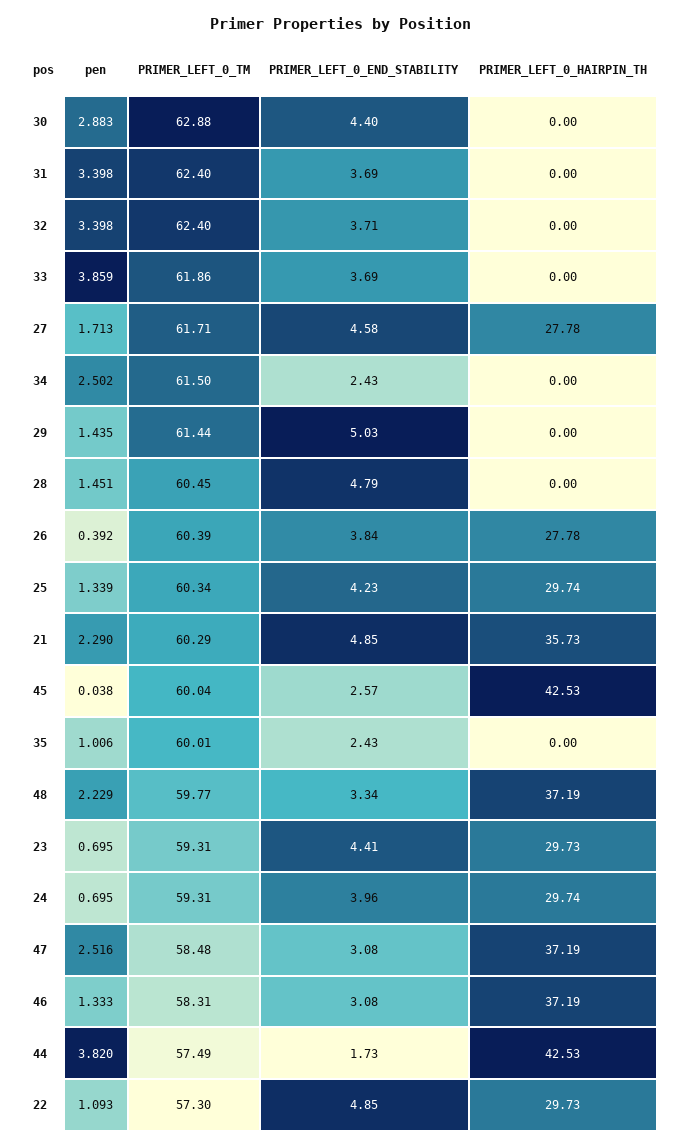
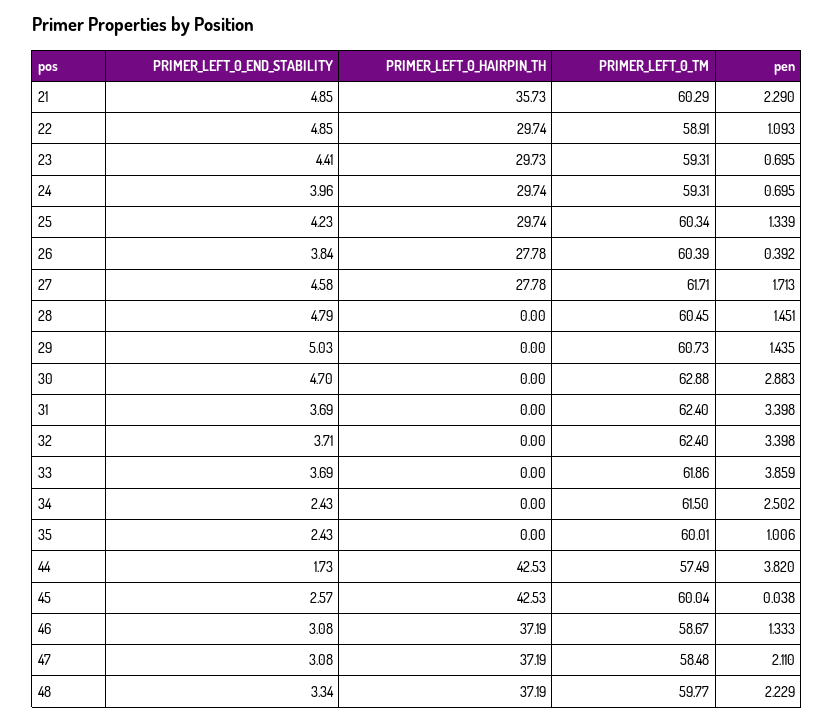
PRIMER_LEFT_0_END_STABILITY, 30: 4.4 -> 4.7
PRIMER_LEFT_0_TM, 29: 61.44 -> 60.73
pen, 47: 2.516 -> 2.11
PRIMER_LEFT_0_TM, 46: 58.31 -> 58.67
PRIMER_LEFT_0_TM, 22: 57.3 -> 58.91
PRIMER_LEFT_0_HAIRPIN_TH, 22: 29.73 -> 29.74

